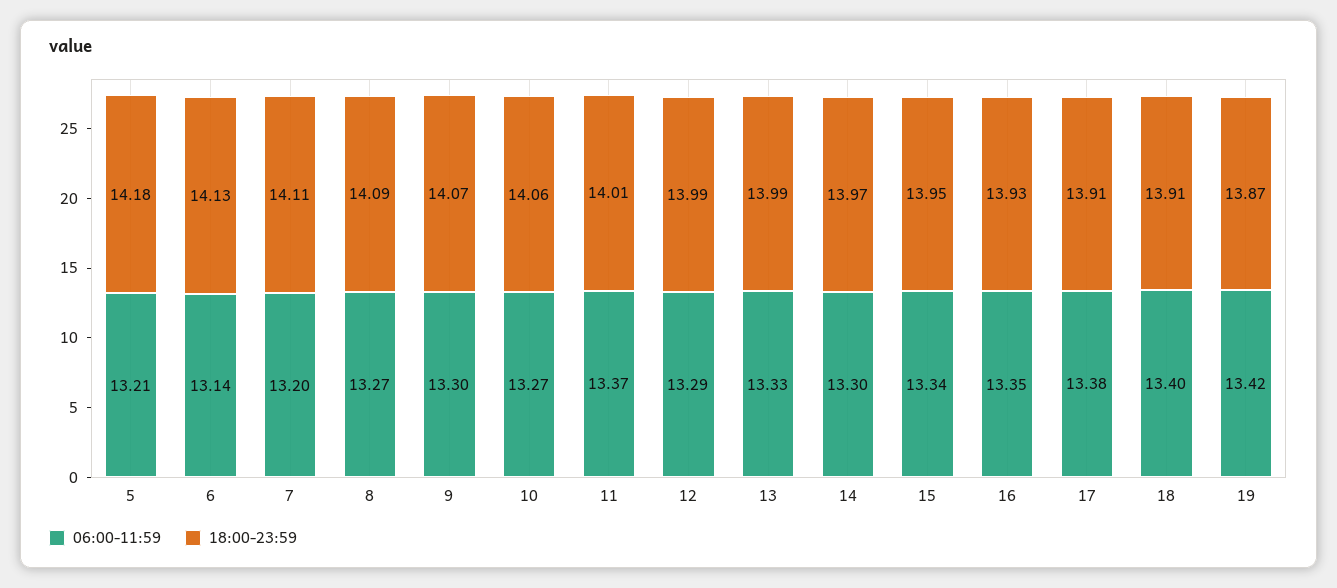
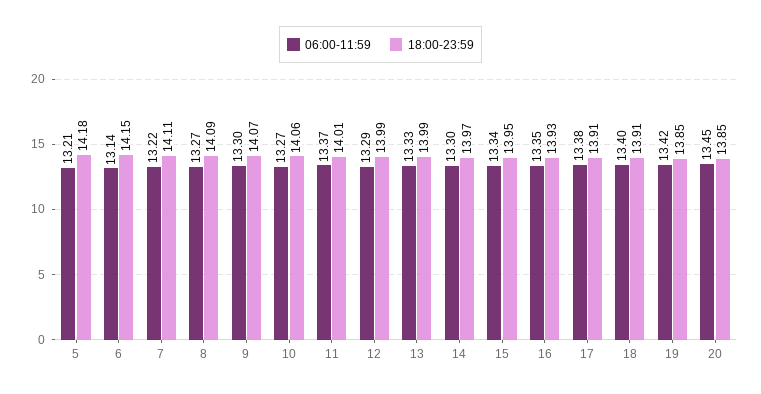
18:00-23:59, 6: 14.13 -> 14.15
06:00-11:59, 7: 13.2 -> 13.22
18:00-23:59, 19: 13.87 -> 13.85
06:00-11:59, 20: none -> 13.45
18:00-23:59, 20: none -> 13.85

